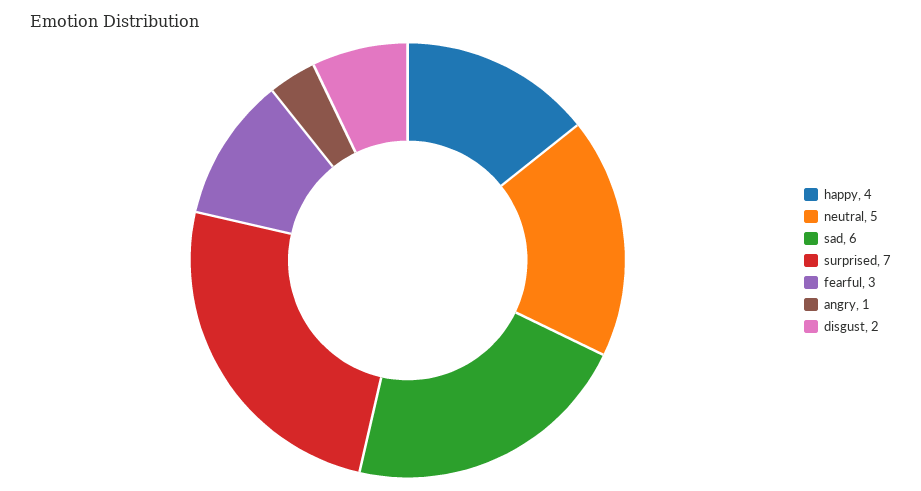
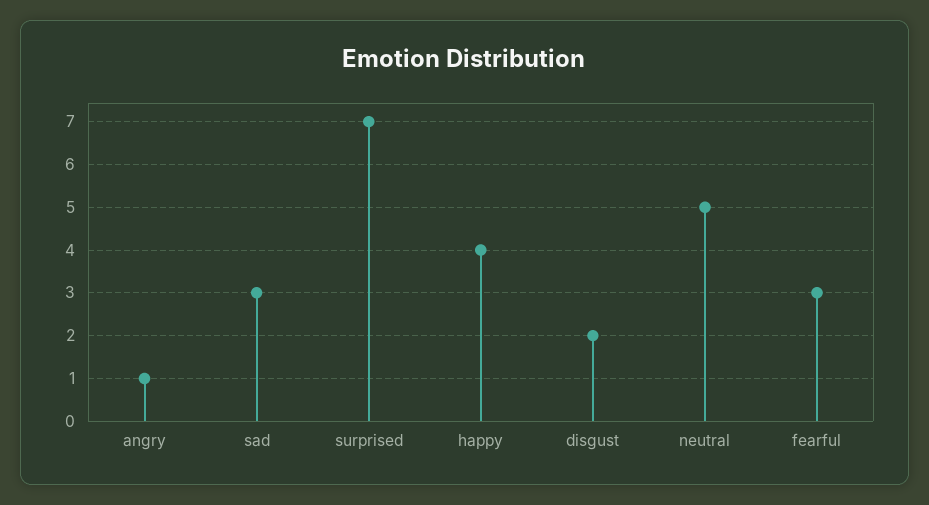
sad: 6 -> 3

